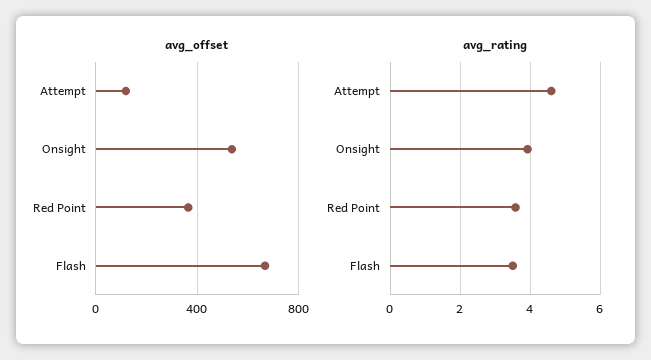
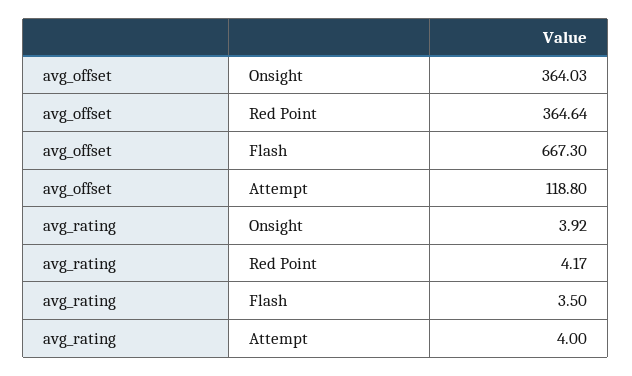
avg_offset, Onsight: 550 -> 364.03
avg_rating, Attempt: 4.6 -> 4
avg_rating, Red Point: 3.6 -> 4.17

